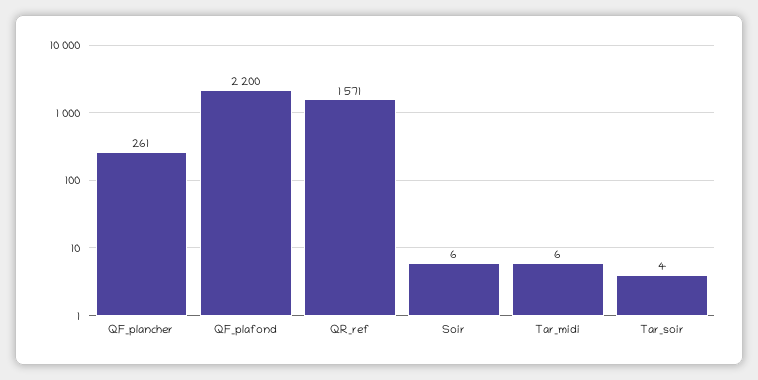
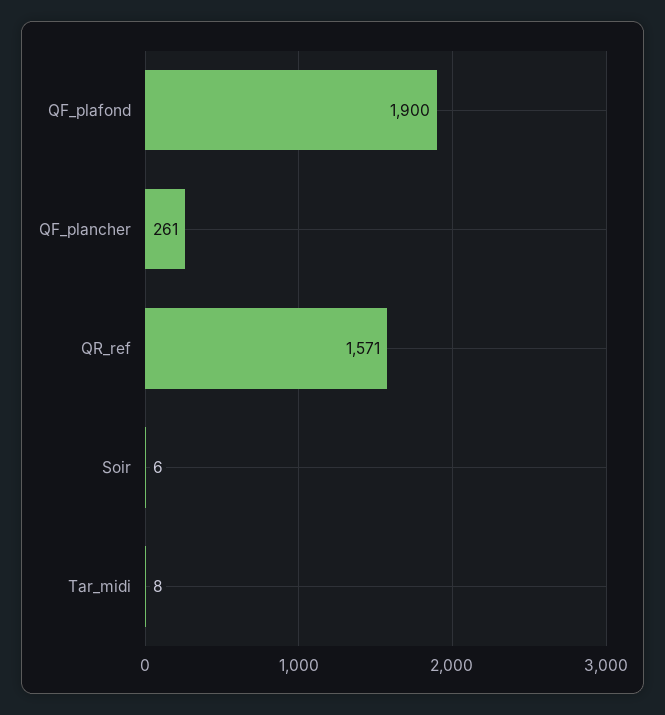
QF_plafond: 2200 -> 1900
Tar_midi: 6 -> 8
Tar_soir: 4 -> none

